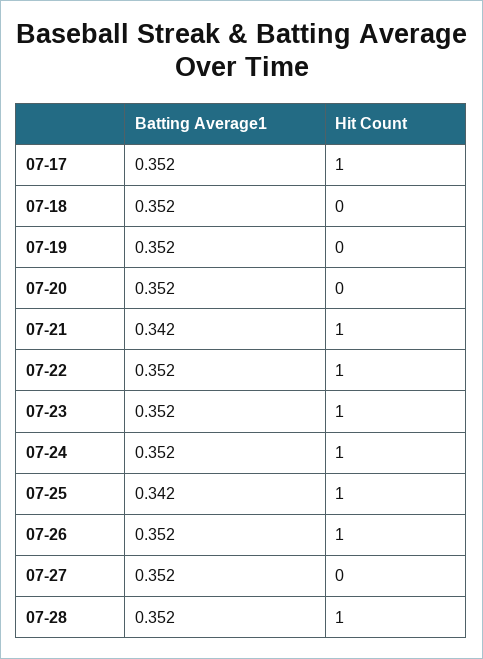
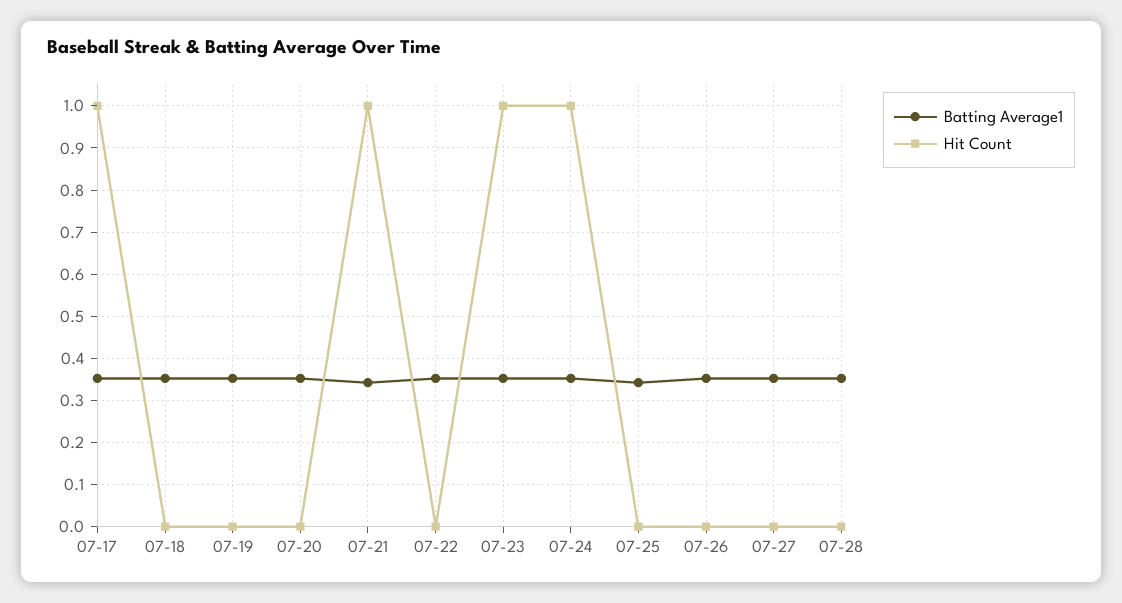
Hit Count, 07-22: 1 -> 0
Hit Count, 07-25: 1 -> 0
Hit Count, 07-26: 1 -> 0
Hit Count, 07-28: 1 -> 0

